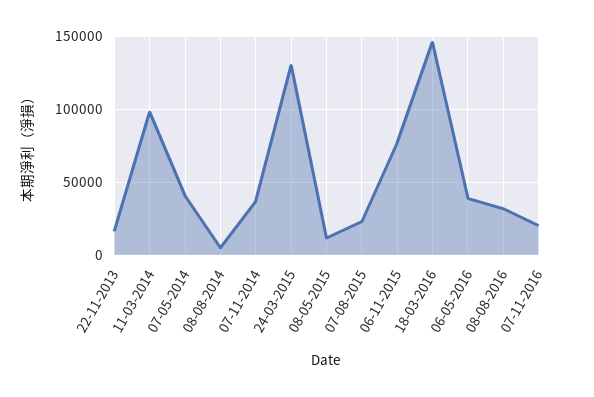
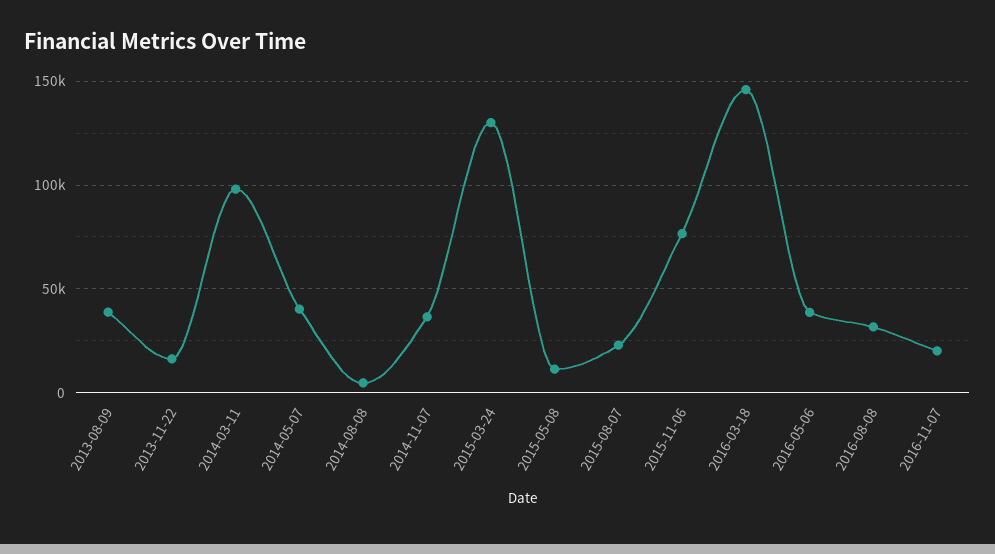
2013-08-09: none -> 40000

